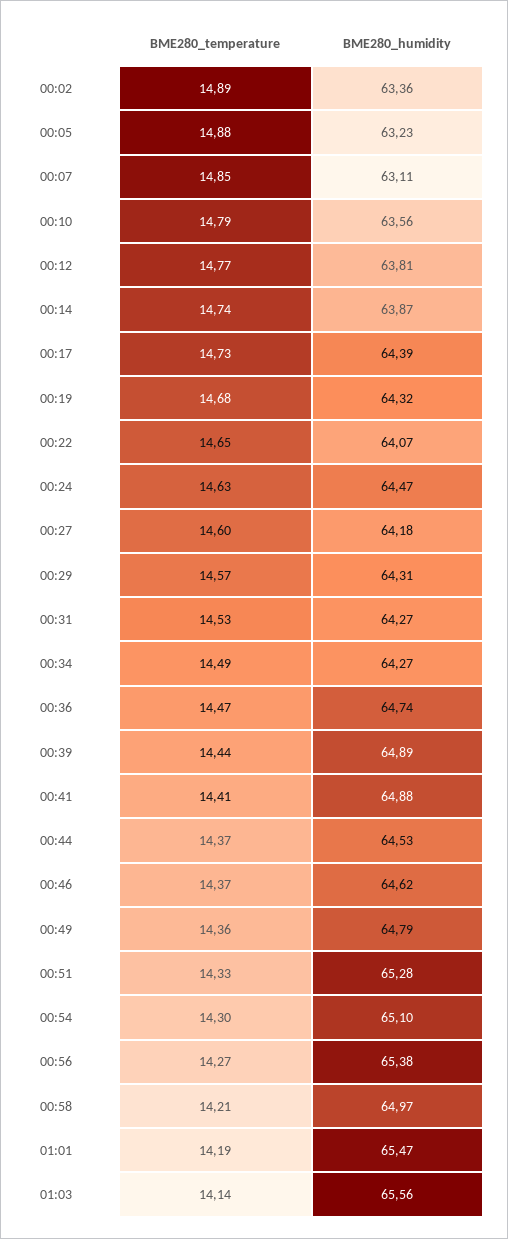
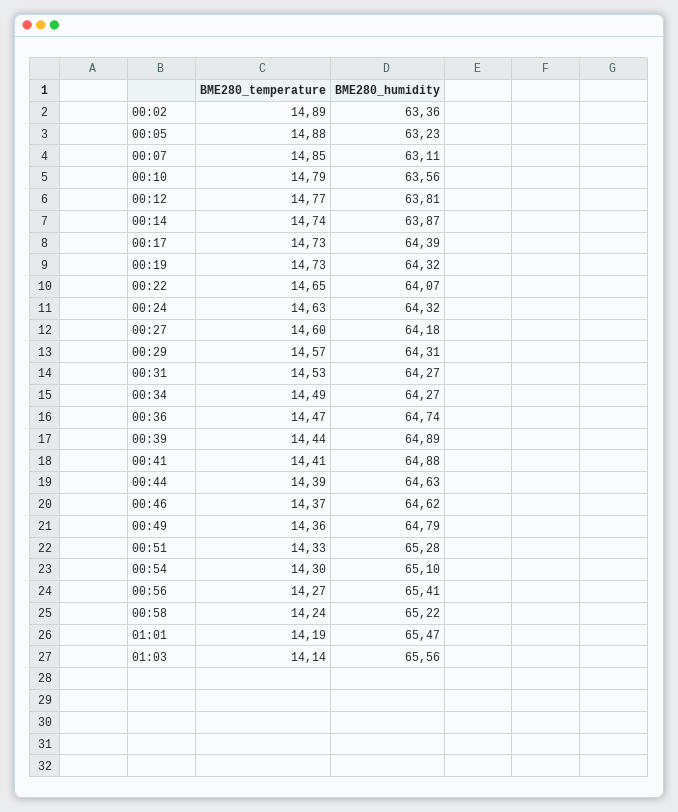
BME280_temperature, 00:19: 14.68 -> 14.73
BME280_humidity, 00:24: 64.47 -> 64.32
BME280_temperature, 00:44: 14.37 -> 14.39
BME280_humidity, 00:44: 64.53 -> 64.63
BME280_humidity, 00:56: 65.38 -> 65.41
BME280_temperature, 00:58: 14.21 -> 14.24
BME280_humidity, 00:58: 64.97 -> 65.22

